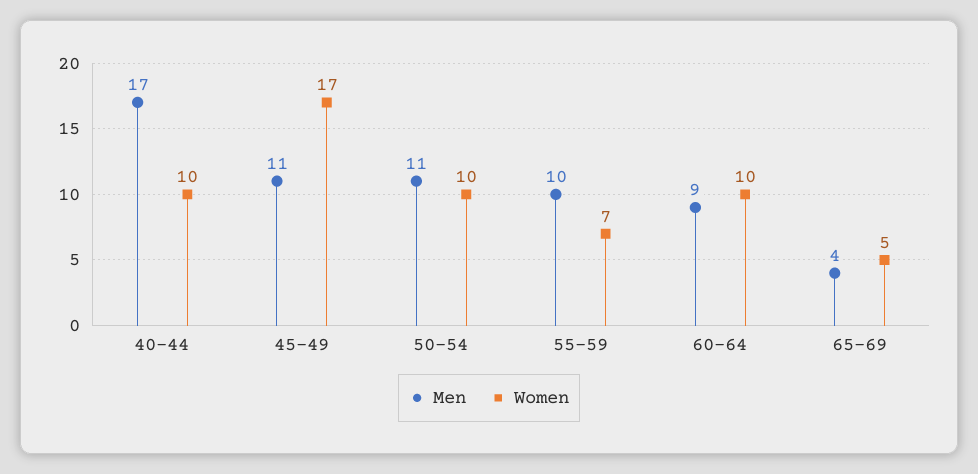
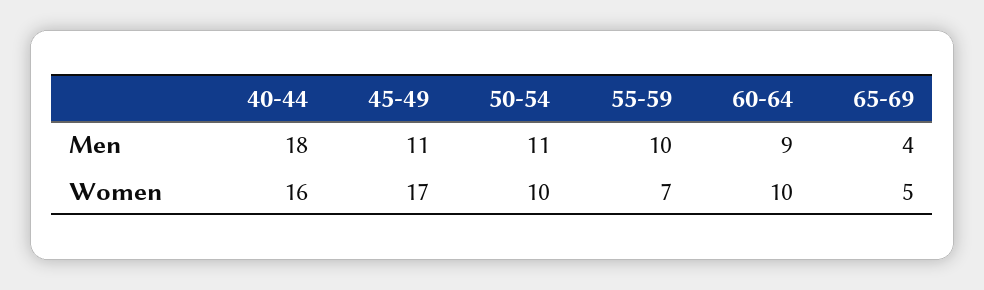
Men, 40-44: 17 -> 18
Women, 40-44: 10 -> 16

